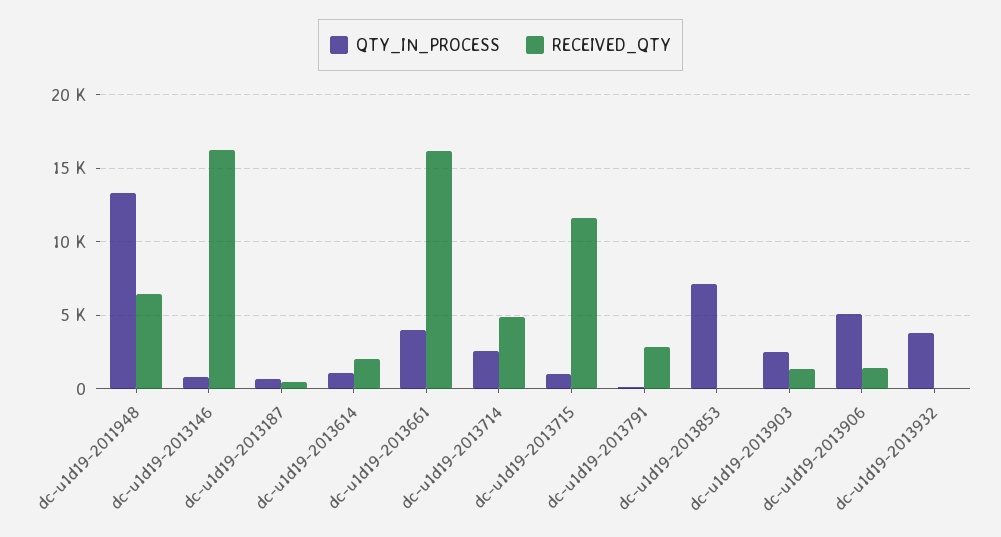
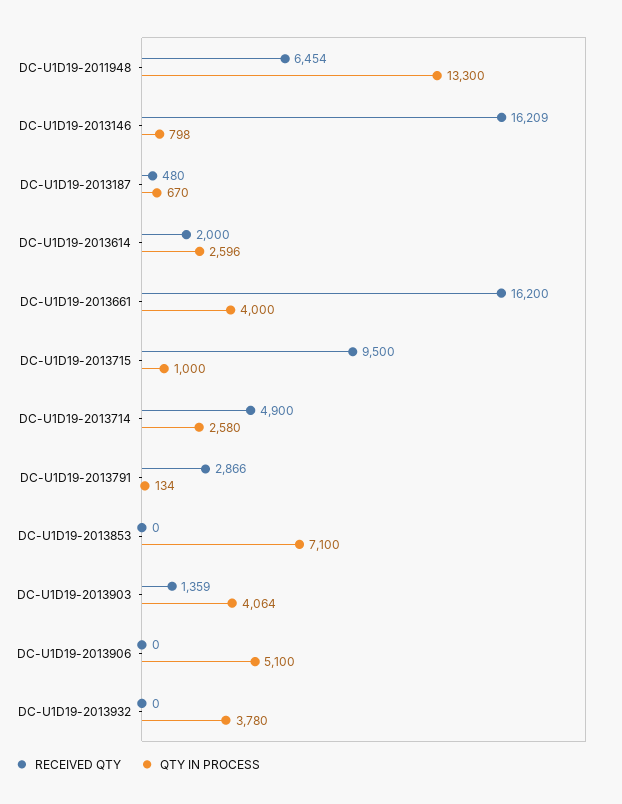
QTY_IN_PROCESS, dc-u1d19-2013614: 1000 -> 2596
RECEIVED_QTY, dc-u1d19-2013715: 11500 -> 9500
QTY_IN_PROCESS, dc-u1d19-2013903: 2500 -> 4064
RECEIVED_QTY, dc-u1d19-2013906: 1500 -> 0

